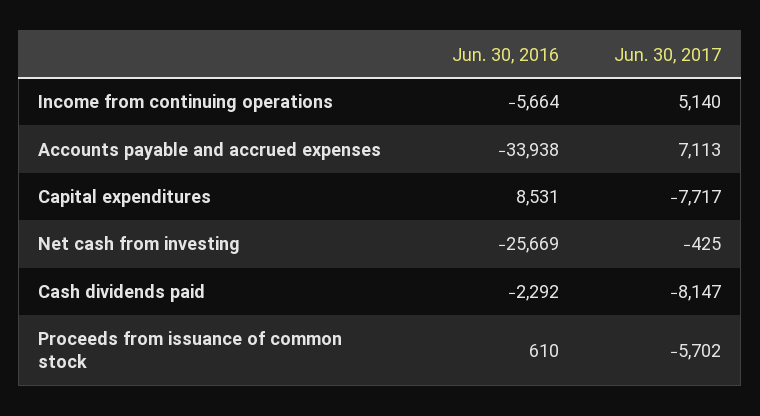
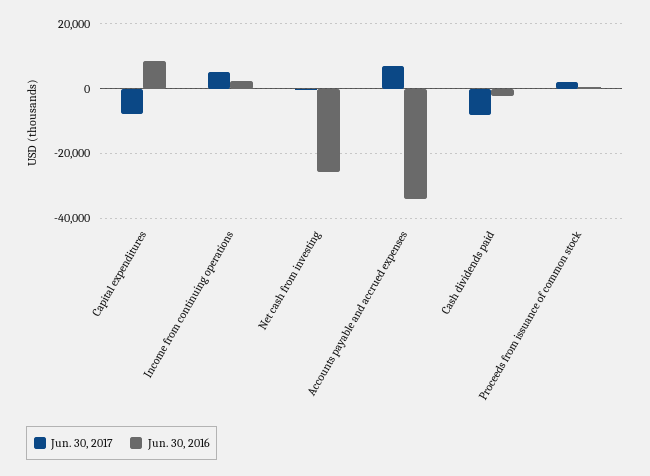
Jun. 30, 2016, Income from continuing operations: -5664 -> 2000
Jun. 30, 2017, Proceeds from issuance of common stock: -5702 -> 2000

